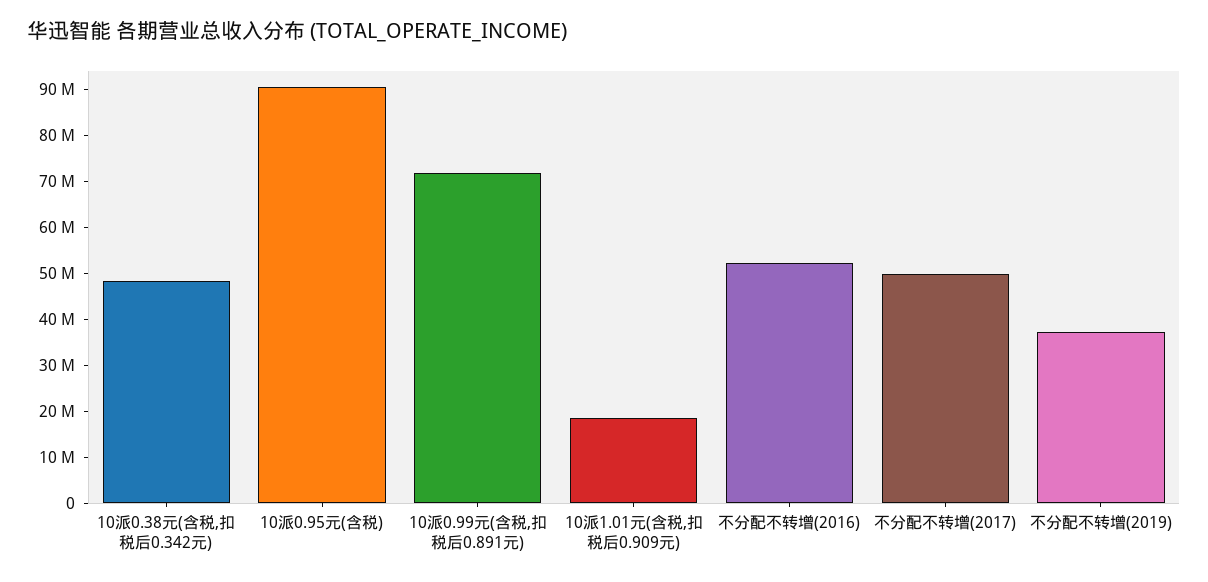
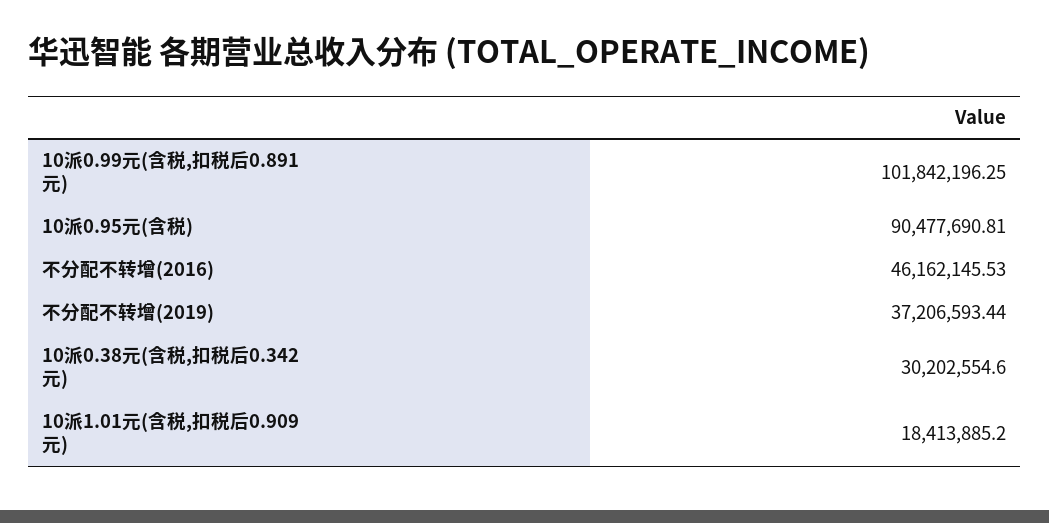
10派0.38元(含税,扣税后0.342元): 48000000 -> 30202554.6
10派0.99元(含税,扣税后0.891元): 72000000 -> 101842196.25
不分配不转增(2016): 52000000 -> 46162145.53
不分配不转增(2017): 50000000 -> none

